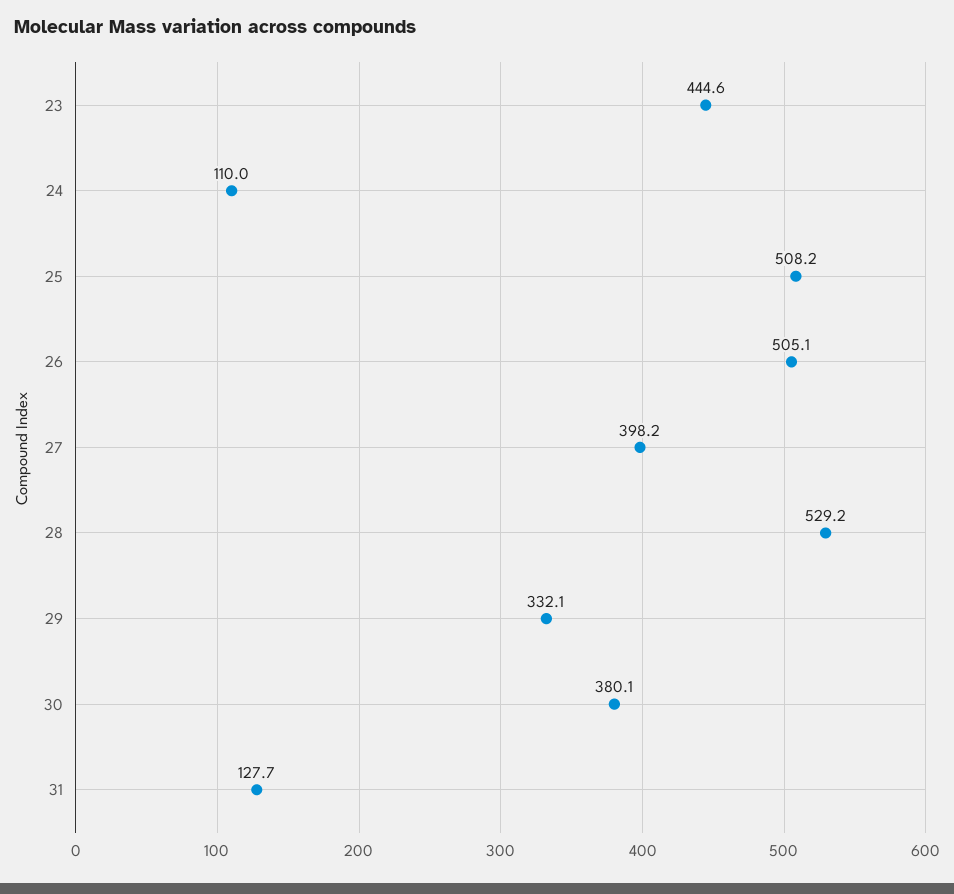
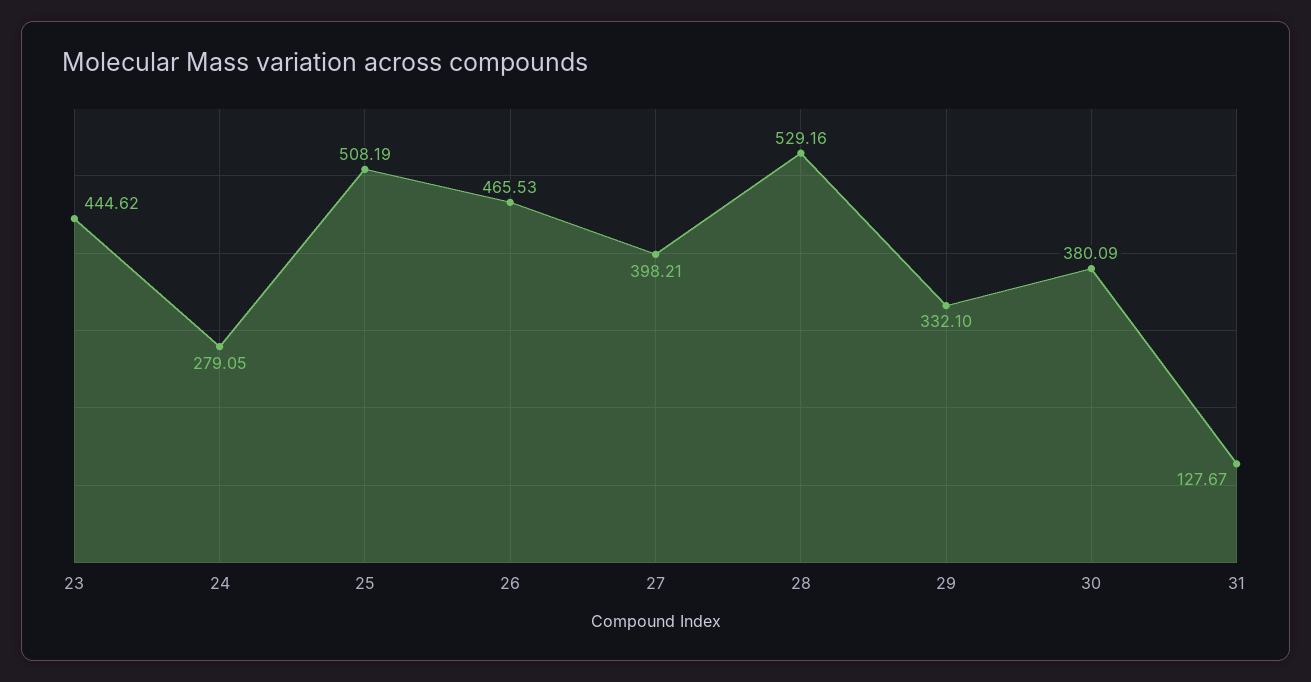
24: 110 -> 279.05
26: 505.1 -> 465.53

